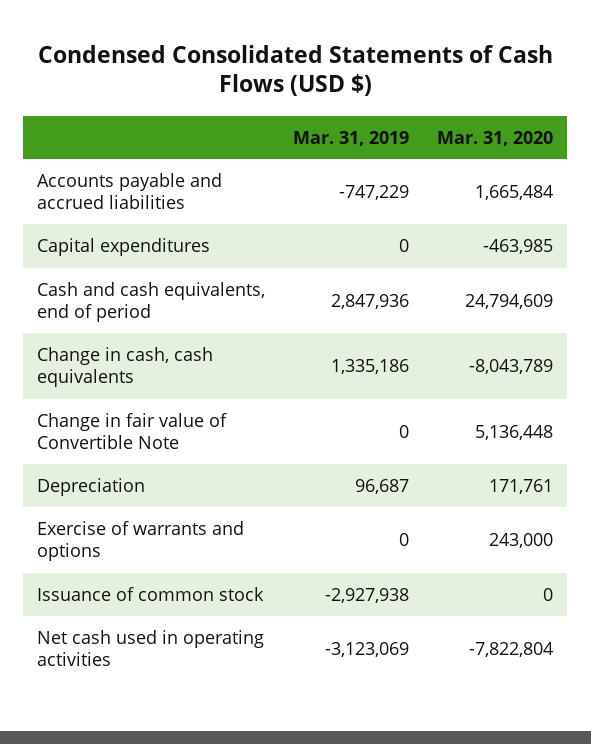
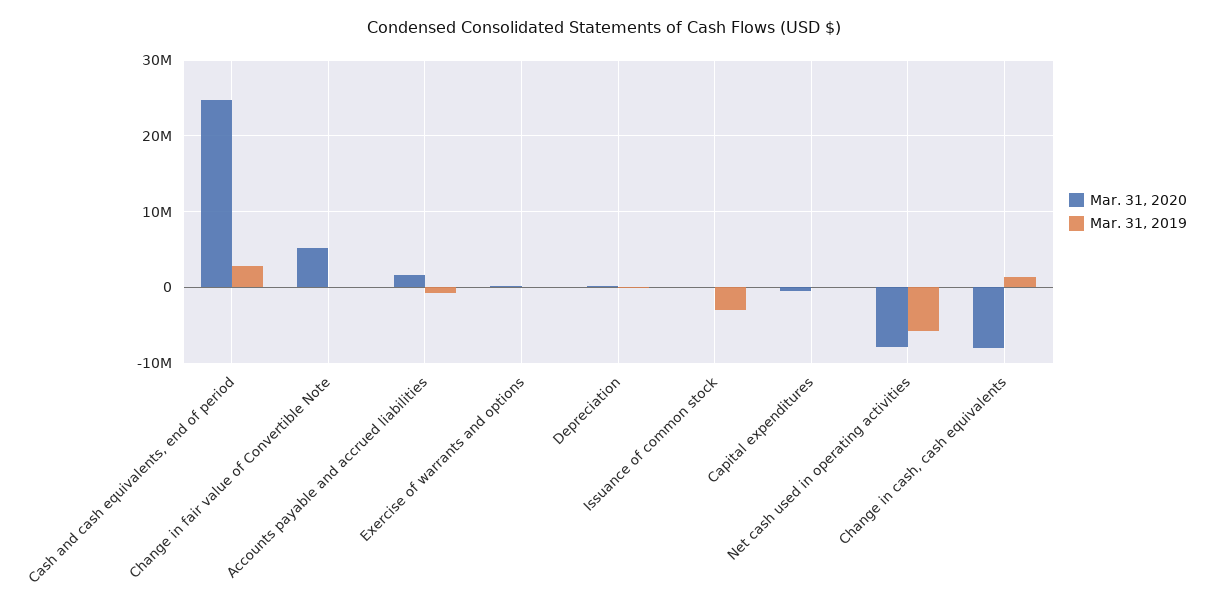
Mar. 31, 2019, Net cash used in operating activities: -3123069 -> -6000000

